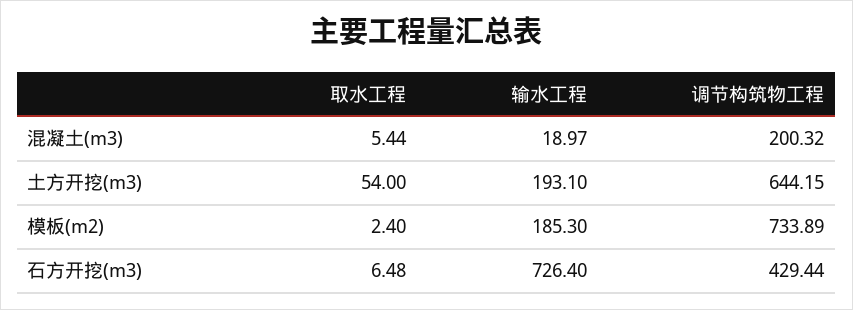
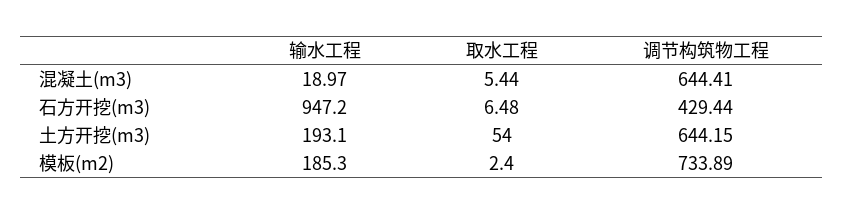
调节构筑物工程, 混凝土(m3): 200.32 -> 644.41
输水工程, 石方开挖(m3): 726.4 -> 947.2

